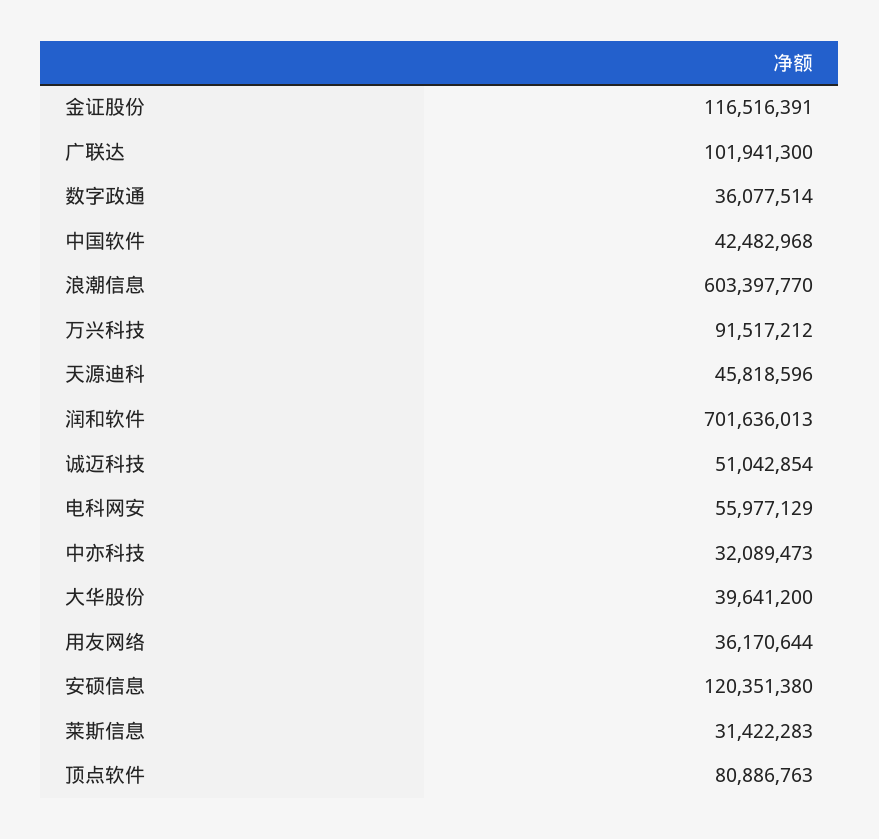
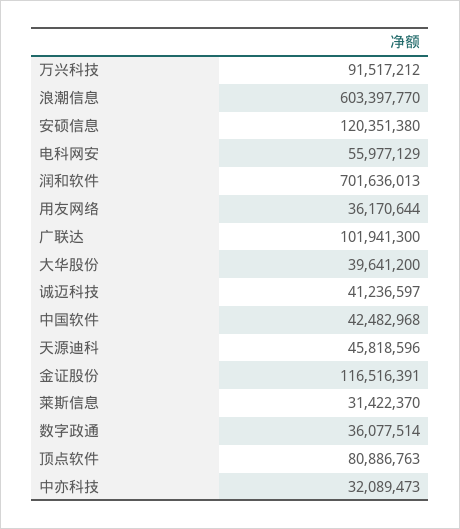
诚迈科技: 51042854 -> 41236597
莱斯信息: 31422283 -> 31422370

